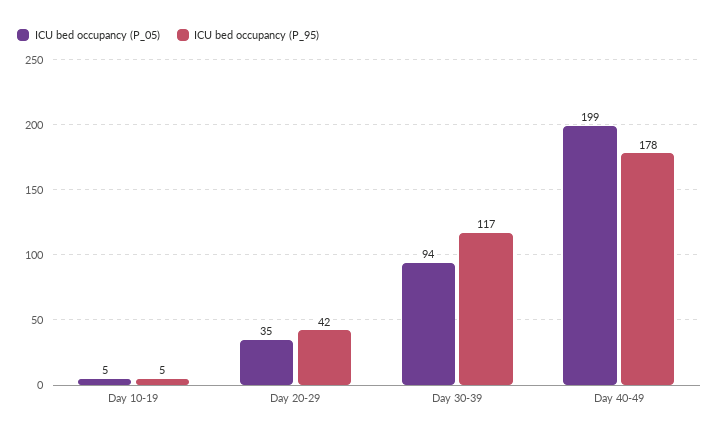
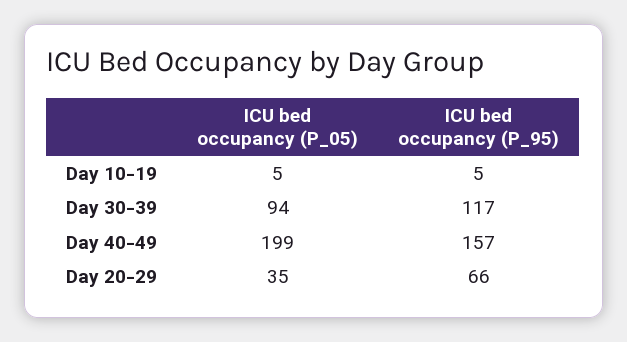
ICU bed occupancy (P_95), Day 20-29: 42 -> 66
ICU bed occupancy (P_95), Day 40-49: 178 -> 157

